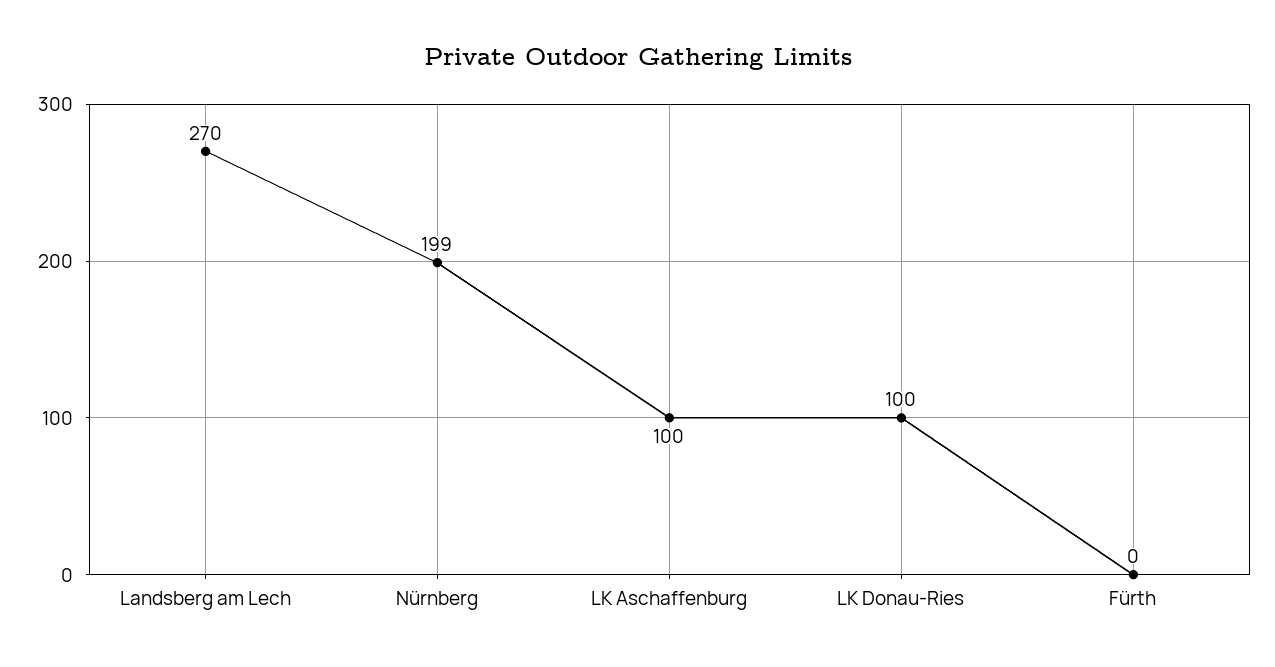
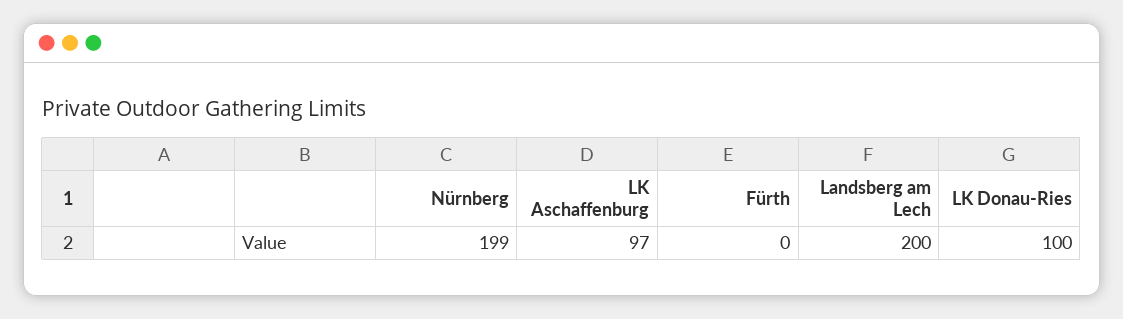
Landsberg am Lech: 270 -> 200
LK Aschaffenburg: 100 -> 97

